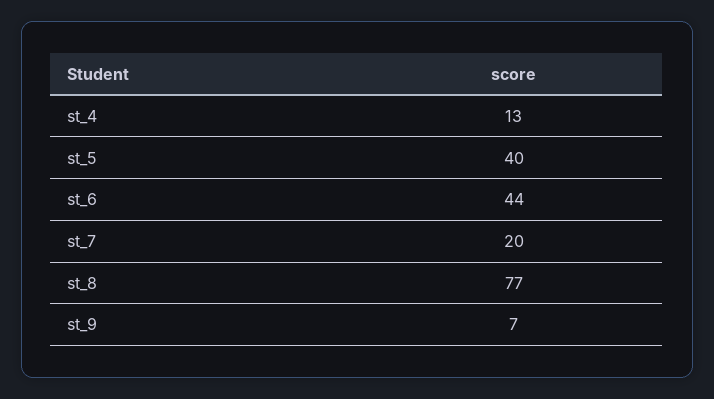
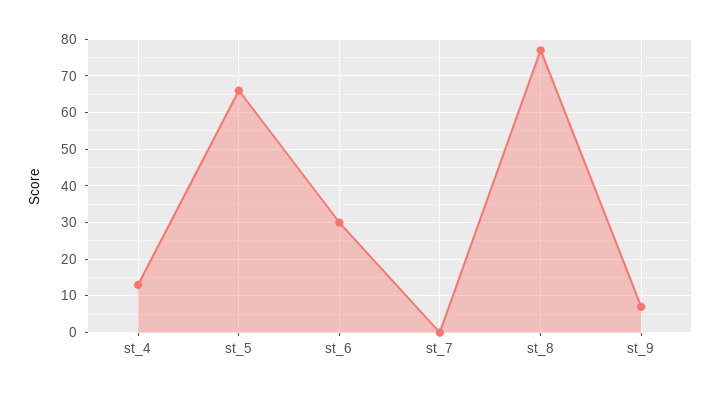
st_5: 40 -> 65
st_6: 44 -> 30
st_7: 20 -> 0

